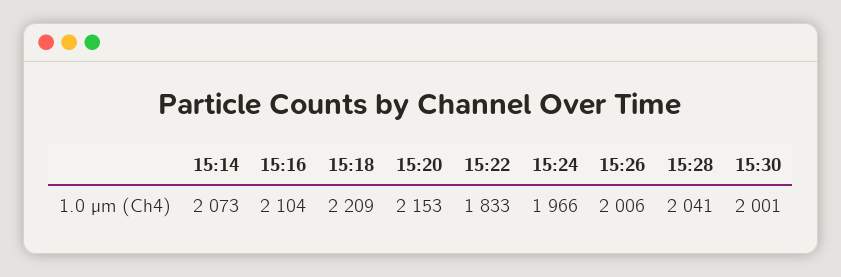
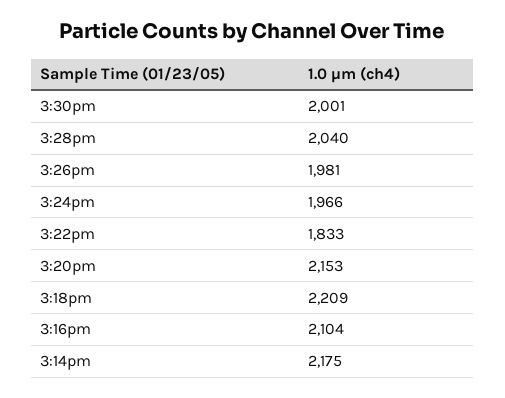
15:14: 2073 -> 2175
15:26: 2006 -> 1981
15:28: 2041 -> 2040

